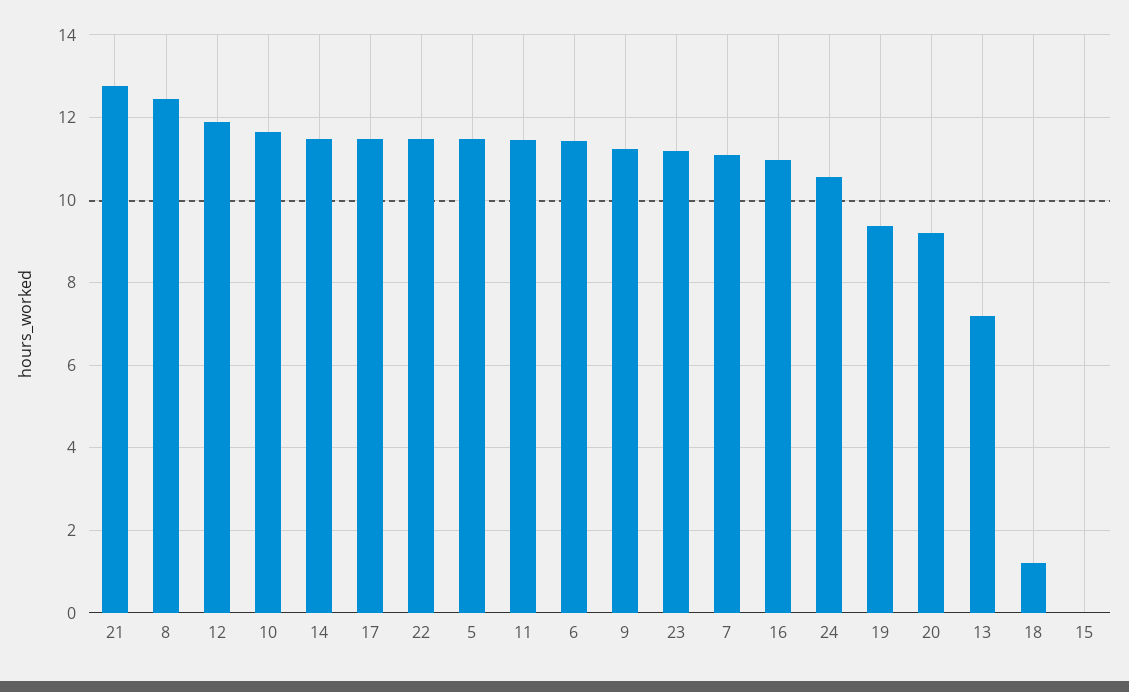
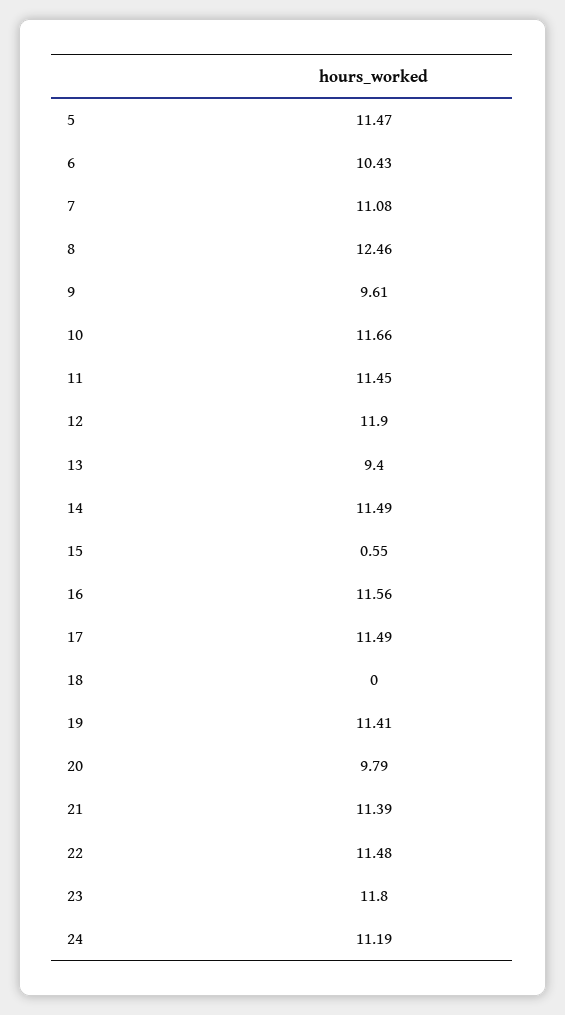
21: 12.8 -> 11.39
6: 11.4 -> 10.43
9: 11.2 -> 9.61
23: 11.2 -> 11.8
16: 11 -> 11.56
24: 10.6 -> 11.19
19: 9.4 -> 11.41
20: 9.2 -> 9.79
13: 7.2 -> 9.4
18: 1.2 -> 0
15: 0 -> 0.55

